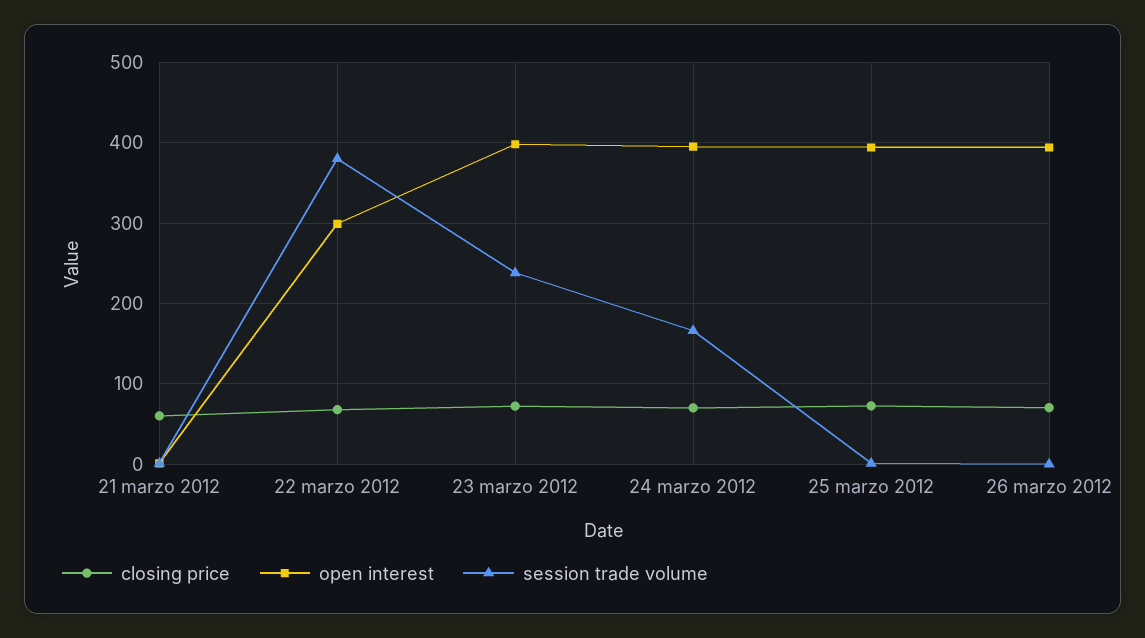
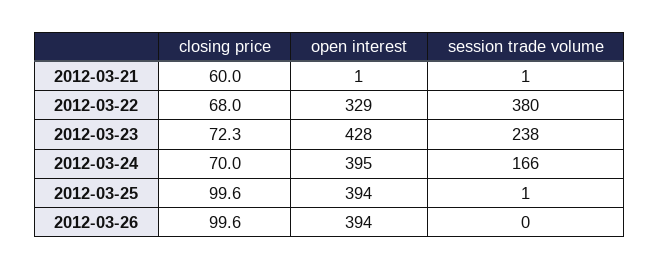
open interest, 22 marzo 2012: 300 -> 329
open interest, 23 marzo 2012: 400 -> 428
closing price, 25 marzo 2012: 70 -> 99.6
closing price, 26 marzo 2012: 70 -> 99.6

